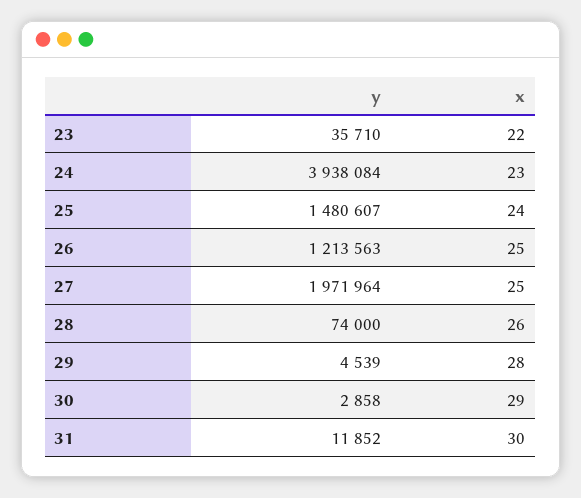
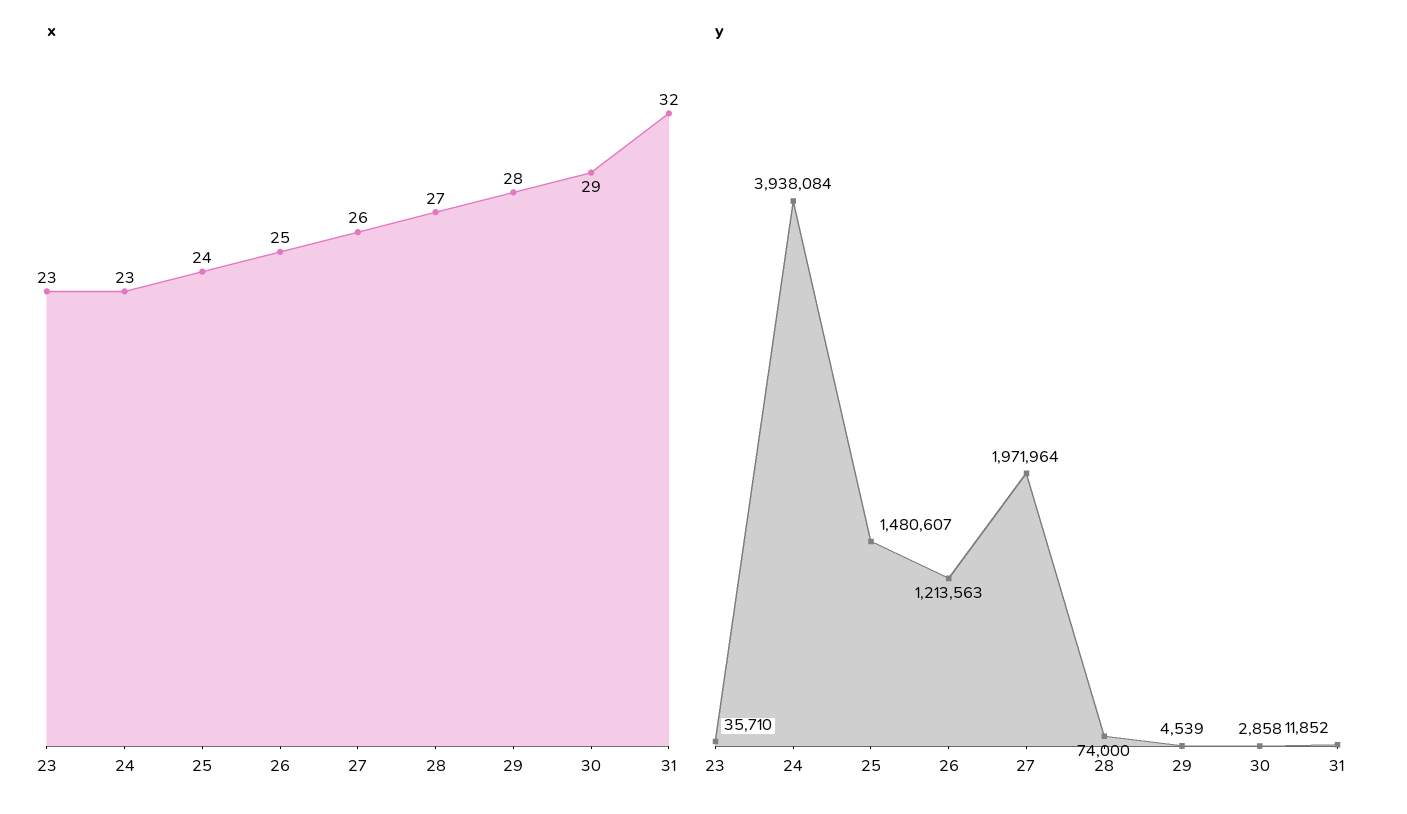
x, 23: 22 -> 23
x, 27: 25 -> 26
x, 28: 26 -> 27
x, 31: 30 -> 32

